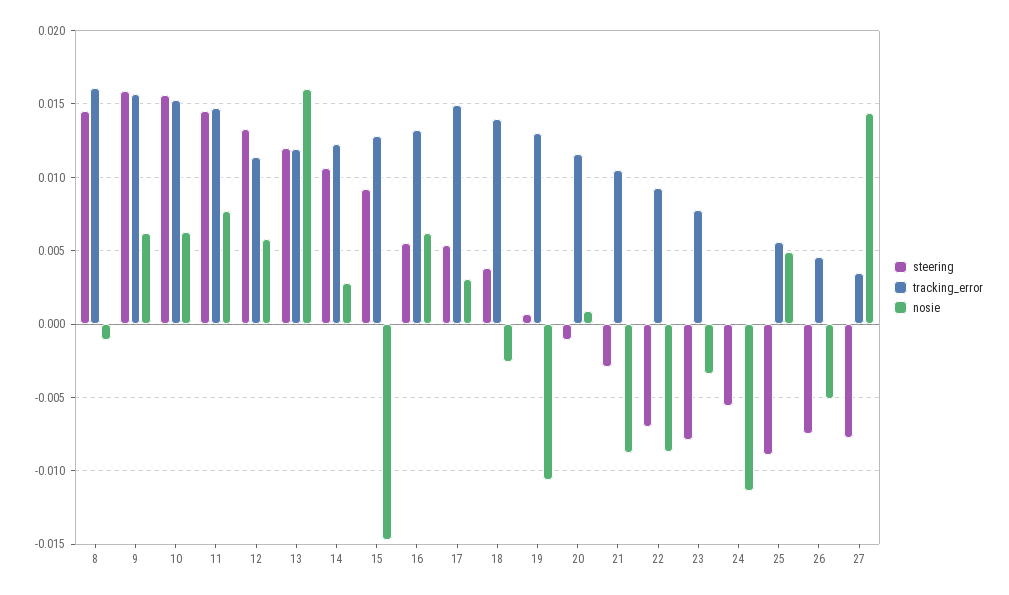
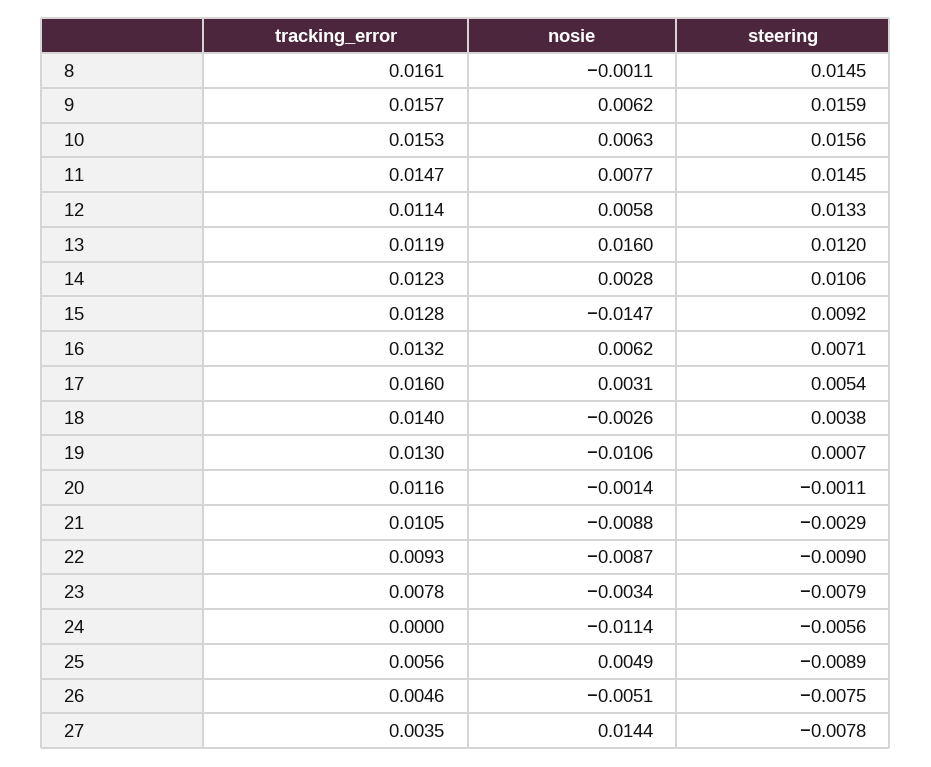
steering, 16: 0.0055 -> 0.0071
tracking_error, 17: 0.015 -> 0.016
nosie, 20: 0.001 -> -0.0014
steering, 22: -0.007 -> -0.009

